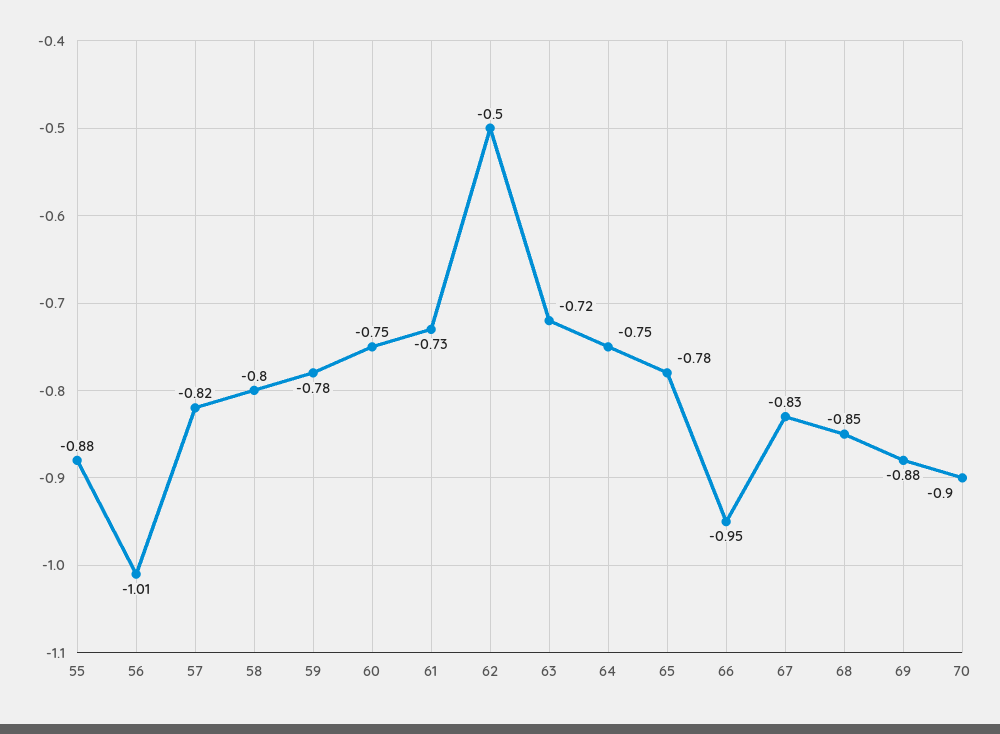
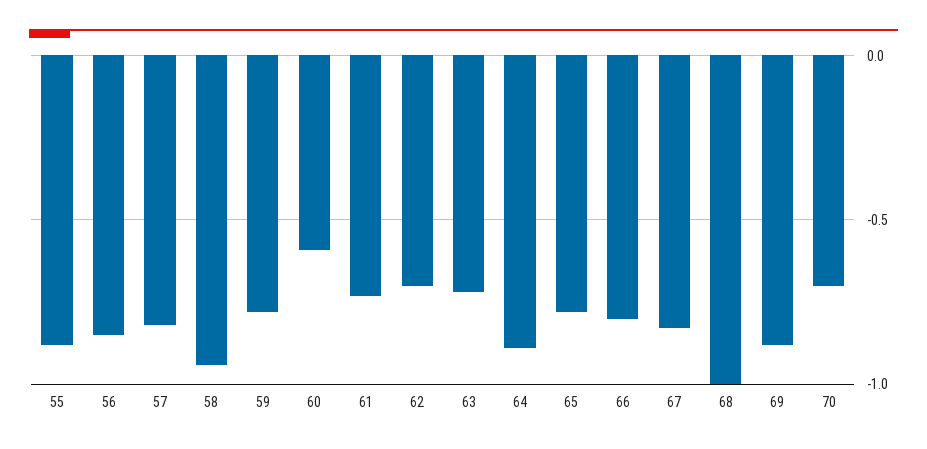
56: -1.01 -> -0.85
58: -0.8 -> -0.95
60: -0.75 -> -0.6
62: -0.5 -> -0.7
64: -0.75 -> -0.9
66: -0.95 -> -0.8
68: -0.85 -> -1
70: -0.9 -> -0.7

